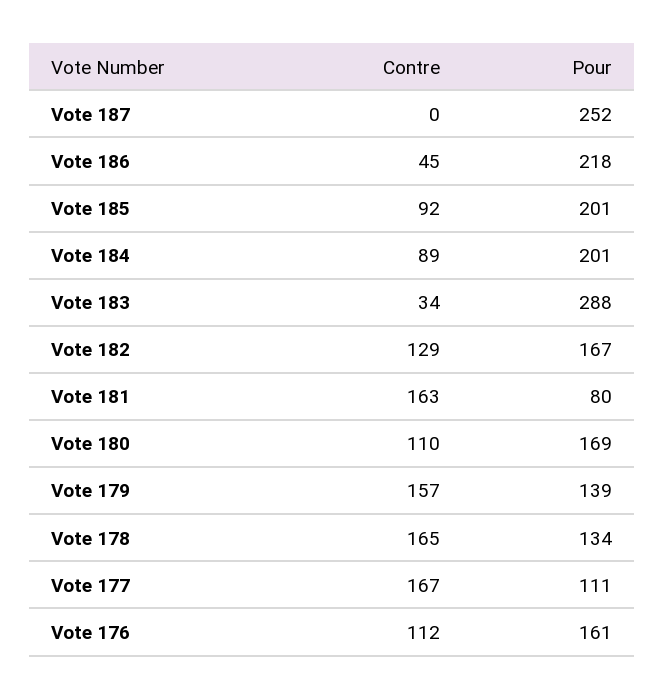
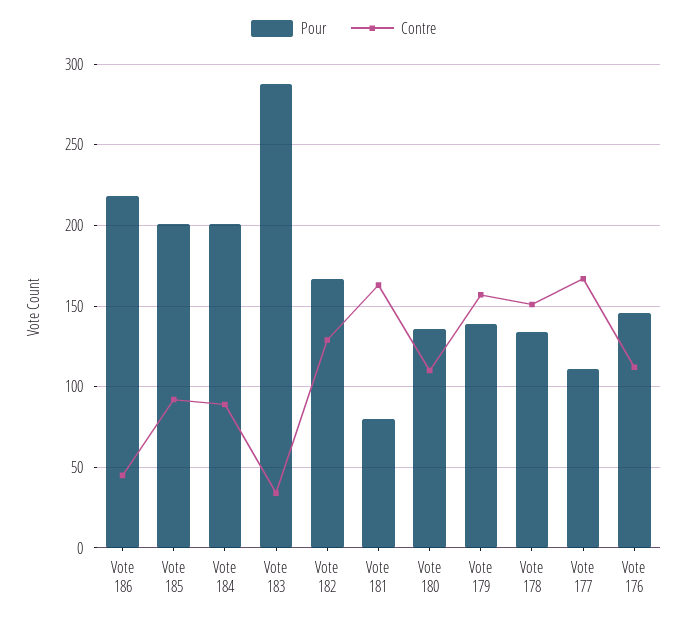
Contre, Vote 187: 0 -> none
Pour, Vote 187: 252 -> none
Pour, Vote 180: 169 -> 135
Contre, Vote 178: 165 -> 150
Pour, Vote 176: 161 -> 145

